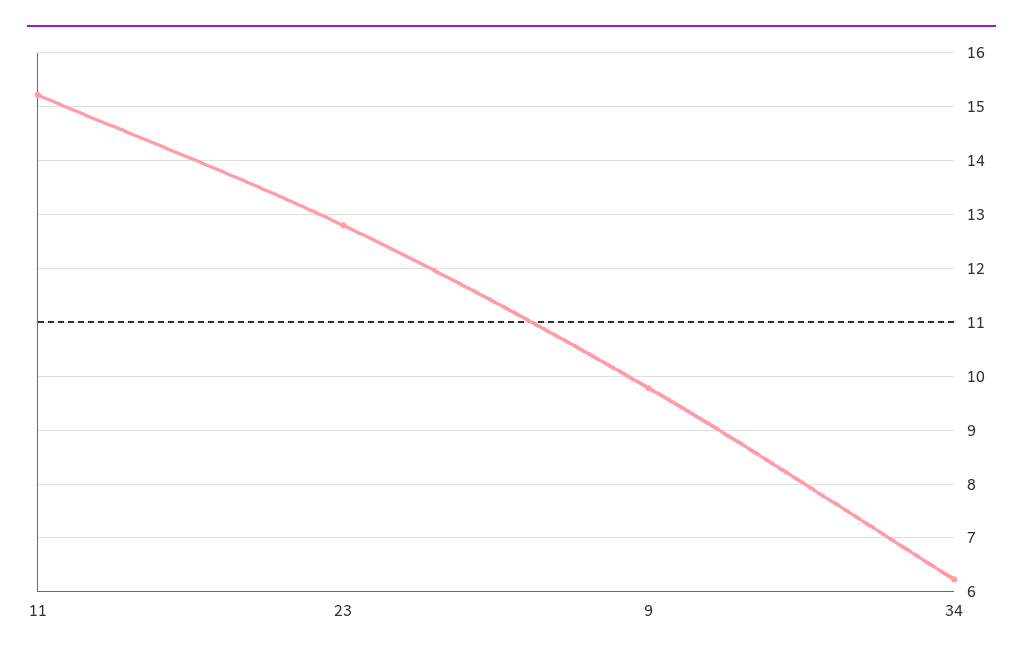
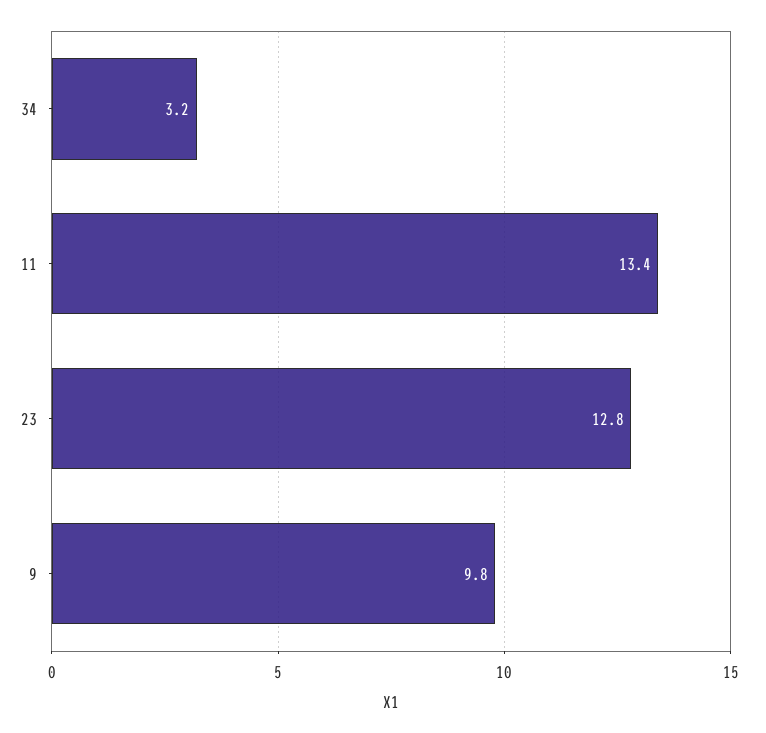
11: 15.2 -> 13.4
34: 6.2 -> 3.2

